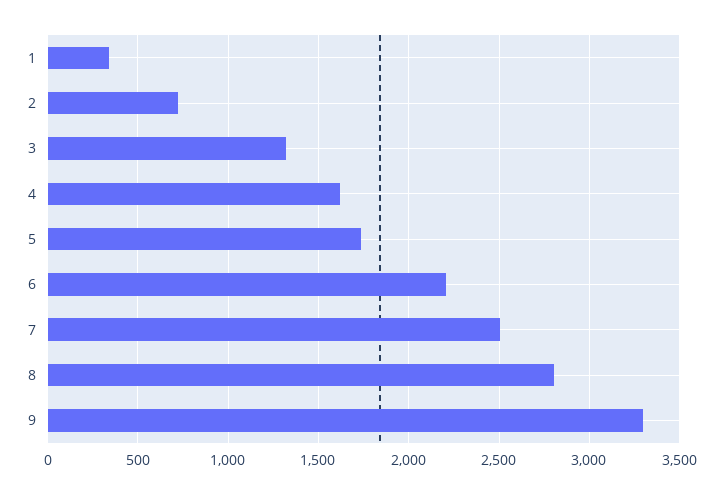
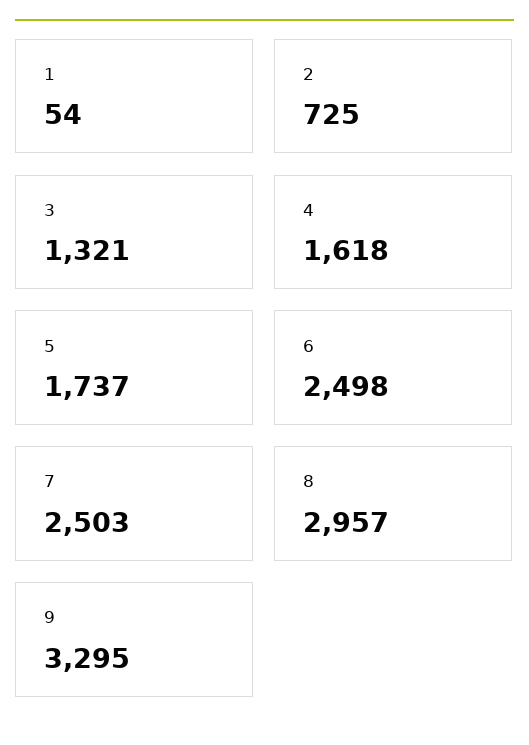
1: 350 -> 54
6: 2200 -> 2498
8: 2800 -> 2957

